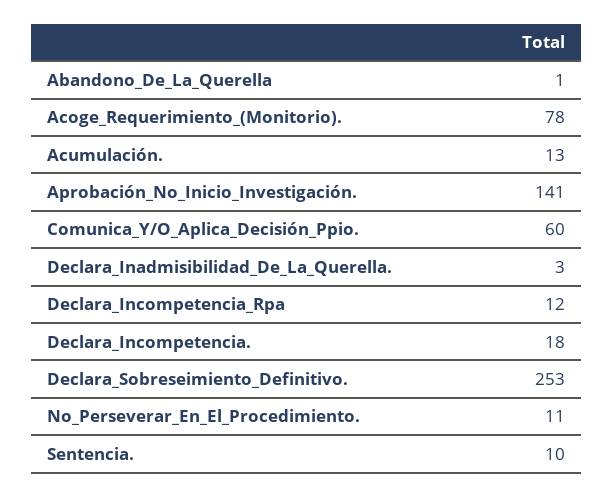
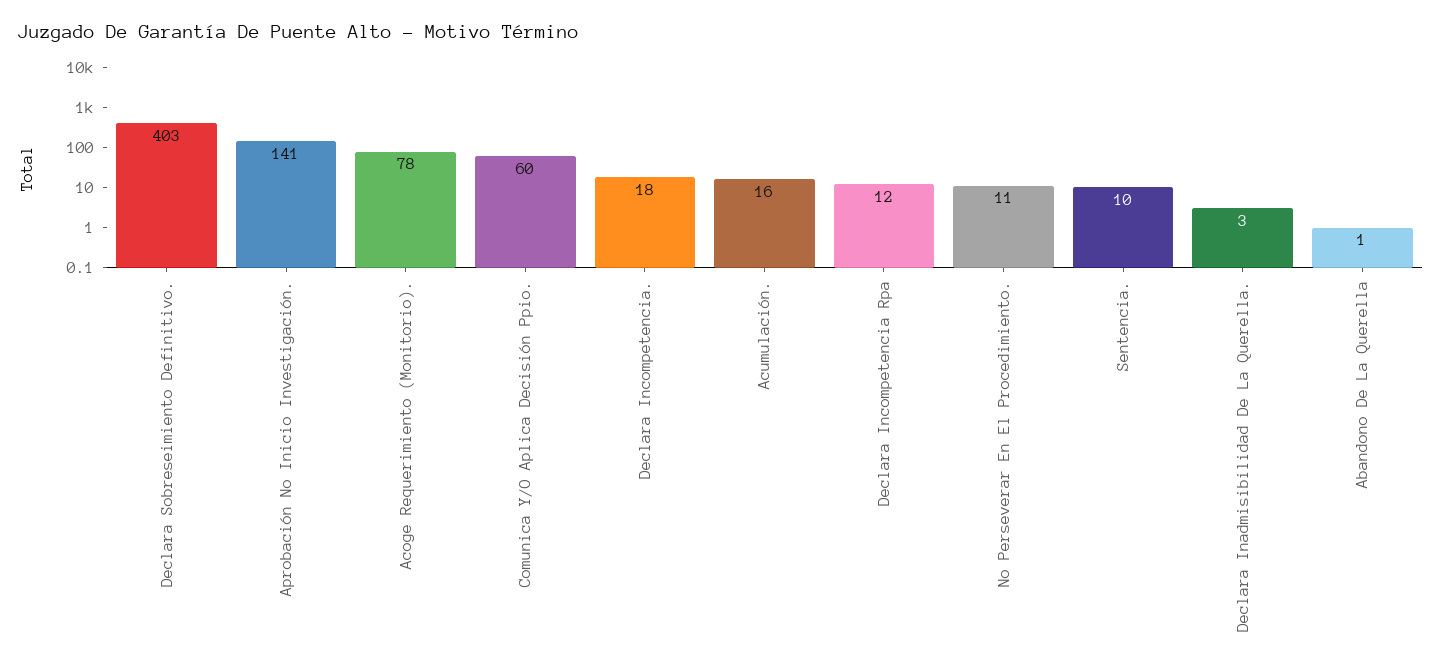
Acumulación.: 13 -> 16
Declara_Sobreseimiento_Definitivo.: 253 -> 403

